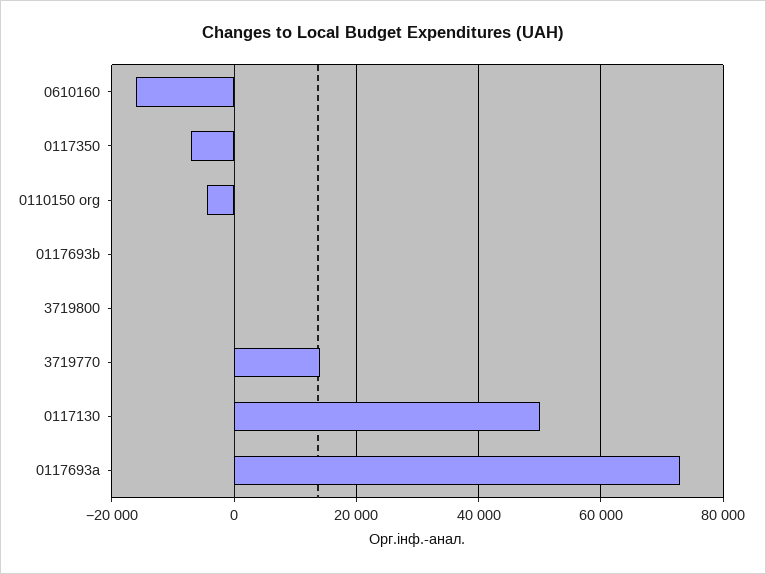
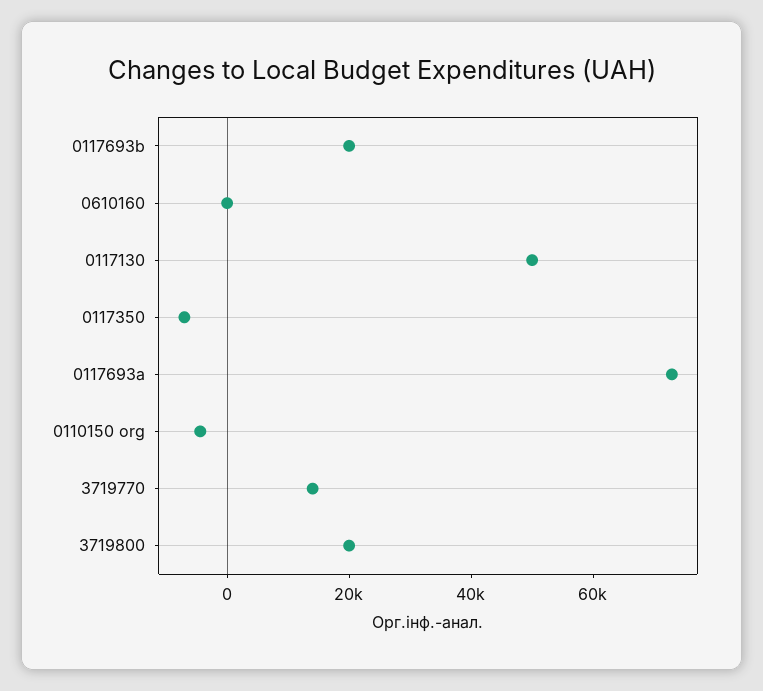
0610160: -16000 -> 0
0117693b: 0 -> 20000
3719800: 0 -> 20000

